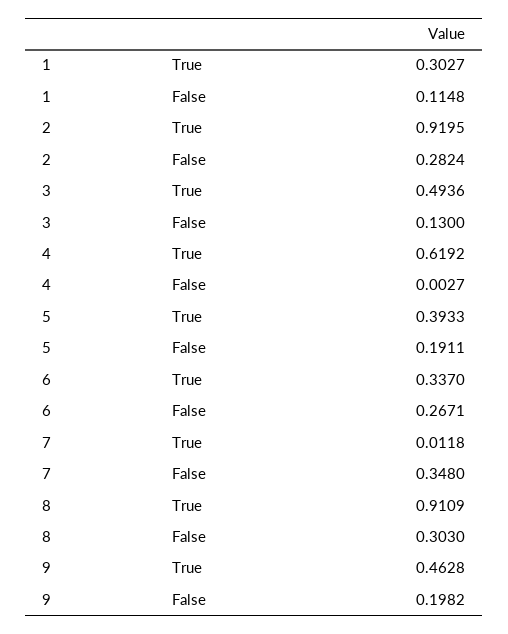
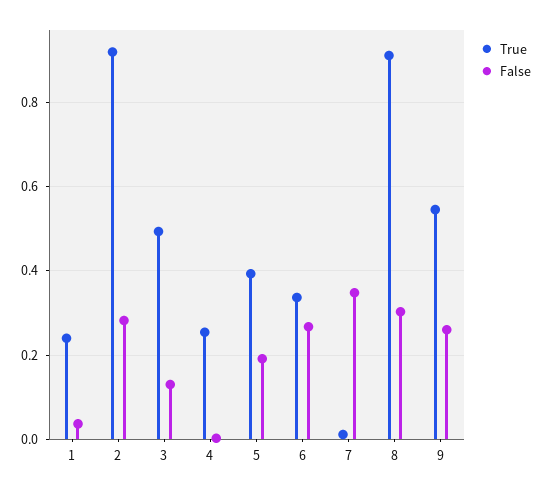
True, 1: 0.3027 -> 0.24
False, 1: 0.1148 -> 0.04
True, 4: 0.6192 -> 0.26
True, 9: 0.4628 -> 0.54
False, 9: 0.1982 -> 0.26

